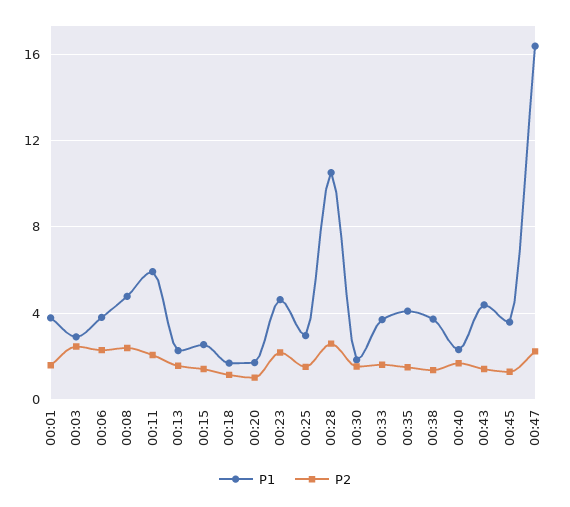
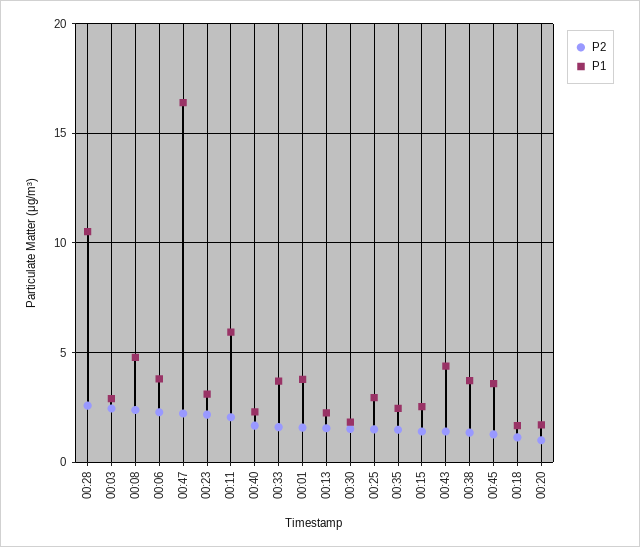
P1, 00:23: 4.5 -> 3
P1, 00:35: 4 -> 2.5

